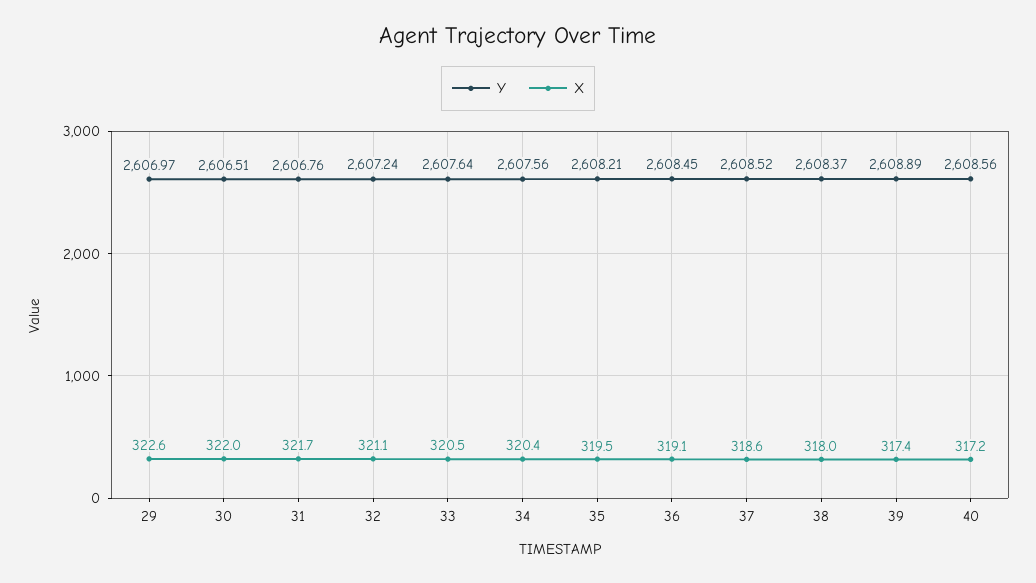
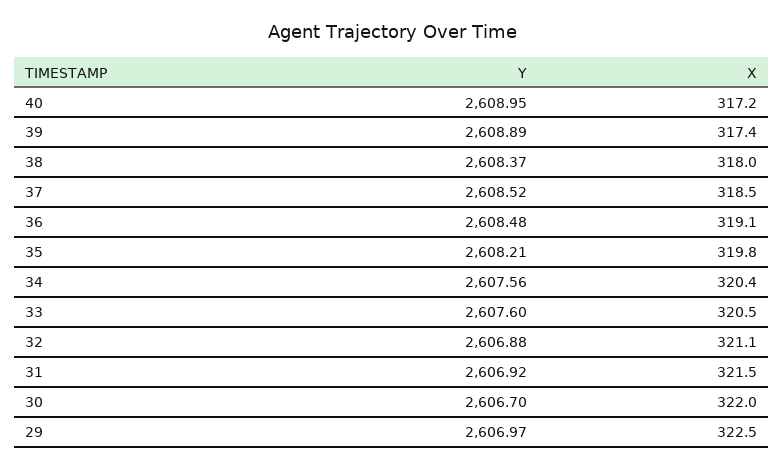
X, 29: 322.6 -> 322.5
Y, 30: 2606.51 -> 2606.7
Y, 31: 2606.76 -> 2606.92
X, 31: 321.7 -> 321.5
Y, 32: 2607.24 -> 2606.88
Y, 33: 2607.64 -> 2607.6
X, 35: 319.5 -> 319.8
Y, 36: 2608.45 -> 2608.48
X, 37: 318.6 -> 318.5
Y, 40: 2608.56 -> 2608.95

